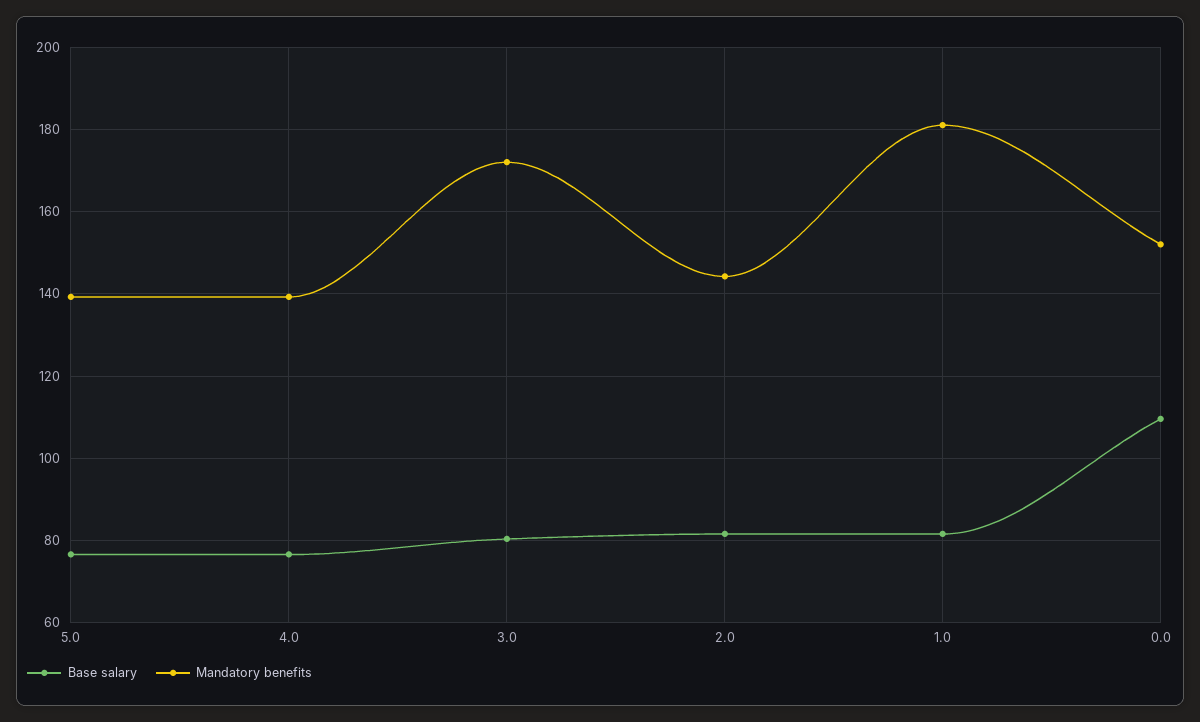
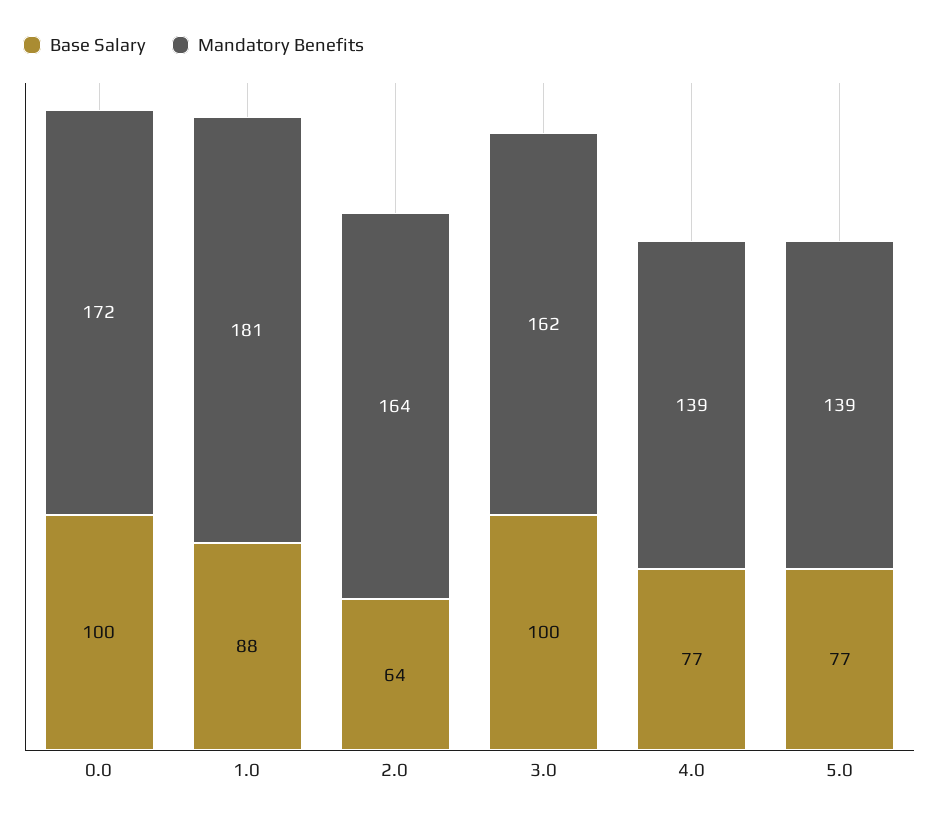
Base salary, 3.0: 80 -> 100
Mandatory benefits, 3.0: 172 -> 162
Base salary, 2.0: 82 -> 64
Mandatory benefits, 2.0: 144 -> 164
Base salary, 1.0: 82 -> 88
Base salary, 0.0: 110 -> 100
Mandatory benefits, 0.0: 152 -> 172

